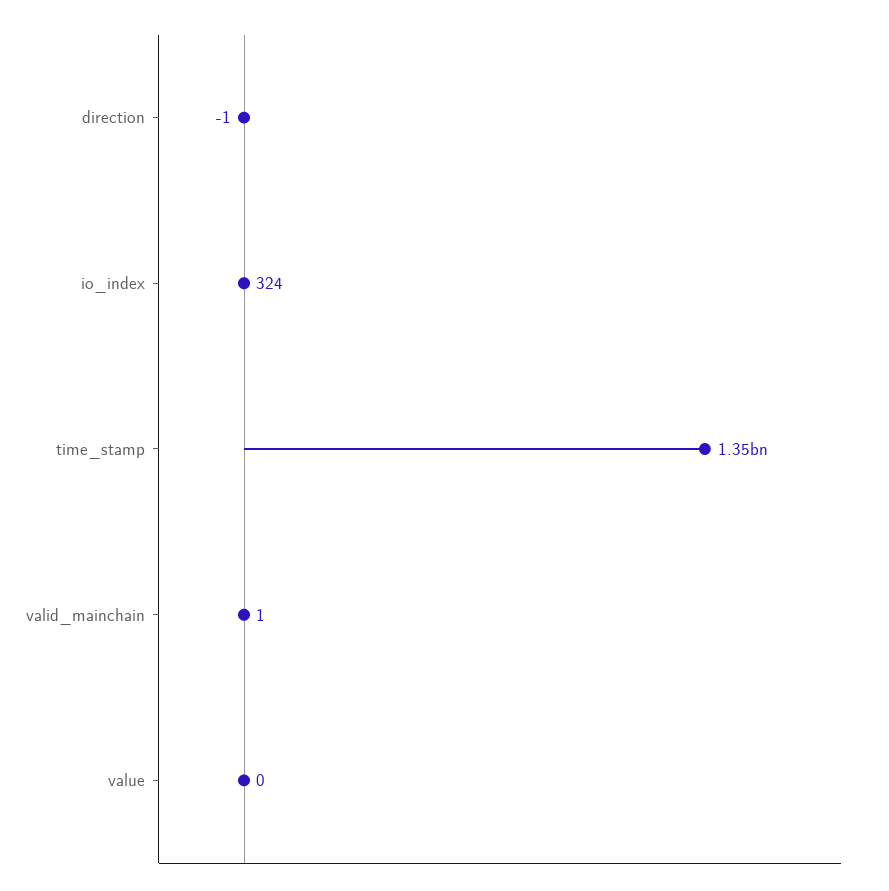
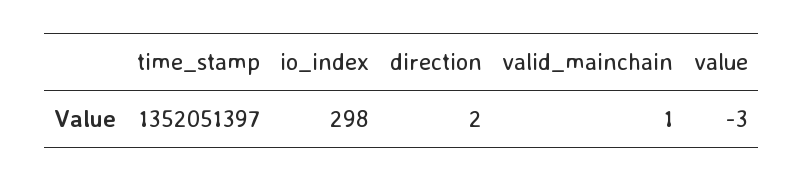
direction: -1 -> 2
io_index: 324 -> 298
value: 0 -> -3

